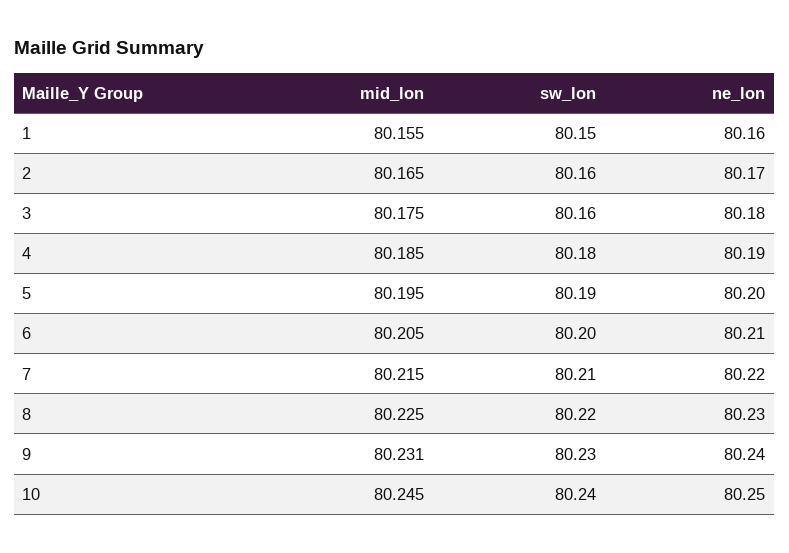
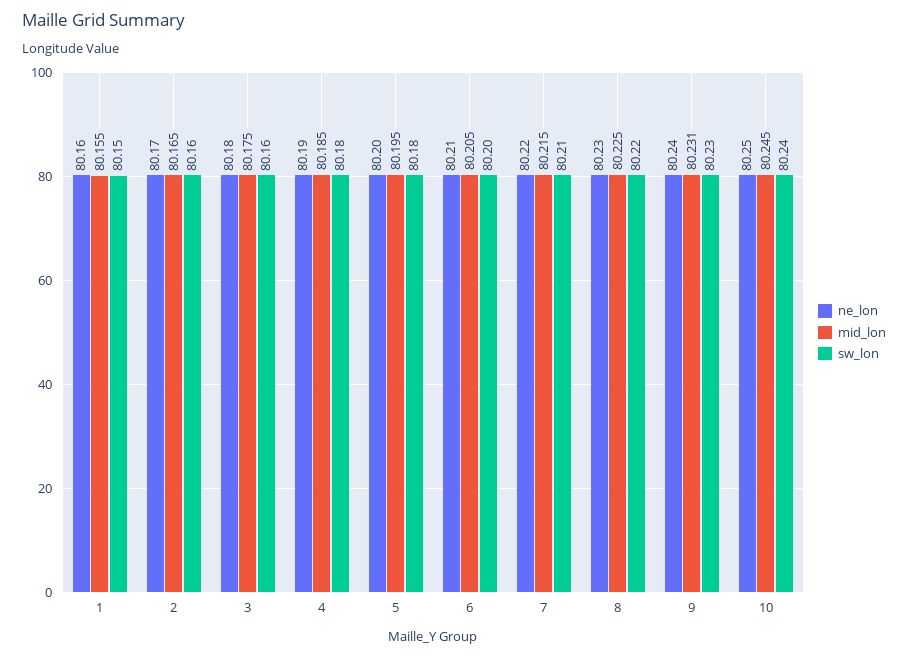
sw_lon, 5: 80.19 -> 80.18

